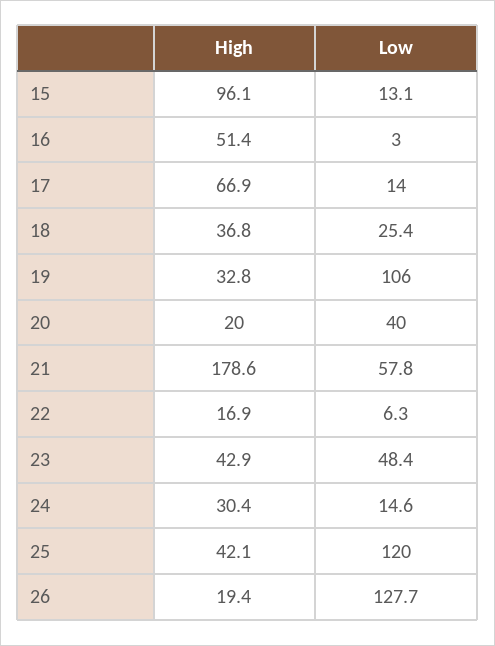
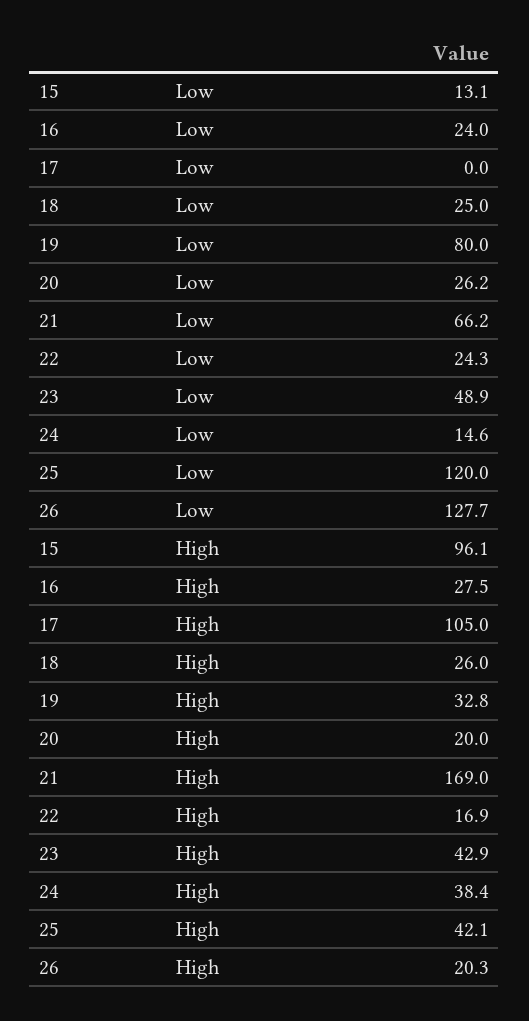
High, 16: 51.4 -> 27.5
Low, 16: 3 -> 24
High, 17: 66.9 -> 105
Low, 17: 14 -> 0
High, 18: 36.8 -> 26
Low, 18: 25.4 -> 25
Low, 19: 106 -> 80
Low, 20: 40 -> 26.2
High, 21: 178.6 -> 169
Low, 21: 57.8 -> 66.2
Low, 22: 6.3 -> 24.3
Low, 23: 48.4 -> 48.9
High, 24: 30.4 -> 38.4
High, 26: 19.4 -> 20.3

